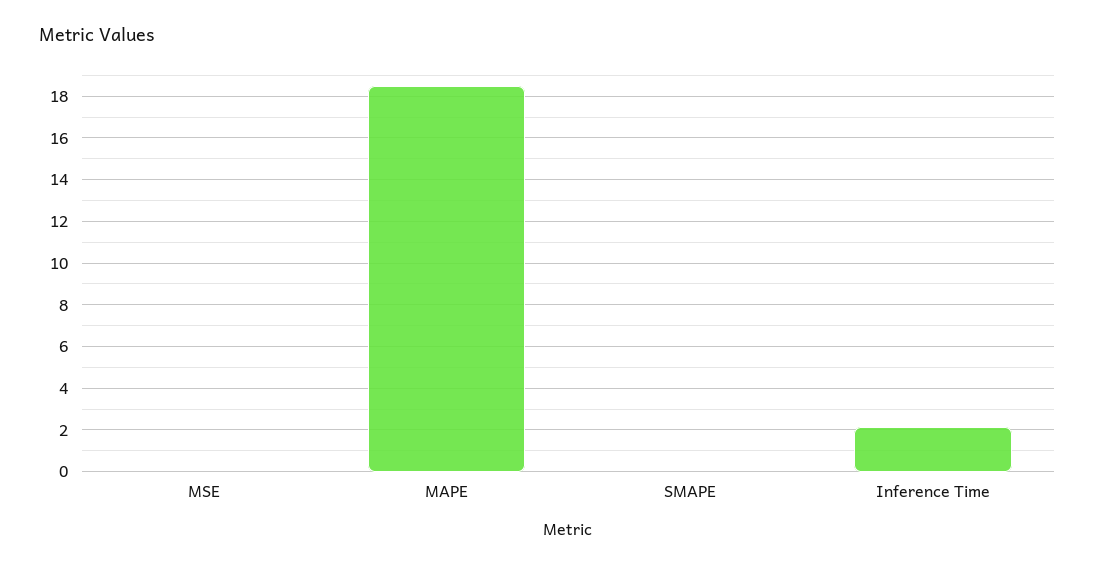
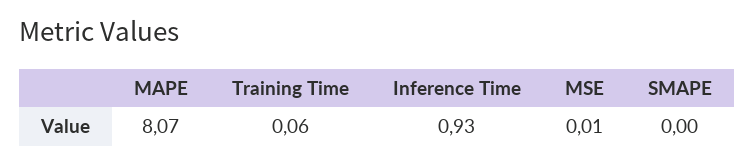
MAPE: 18.5 -> 8.07
Inference Time: 2 -> 0.93
Training Time: none -> 0.06

